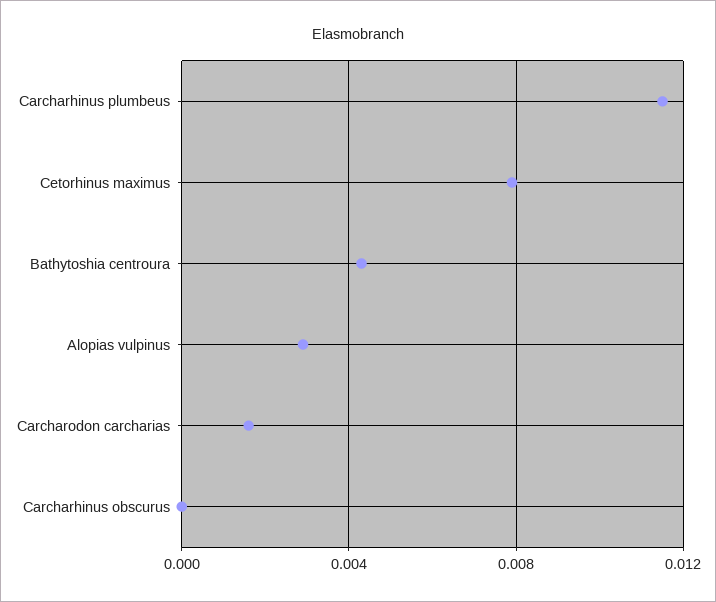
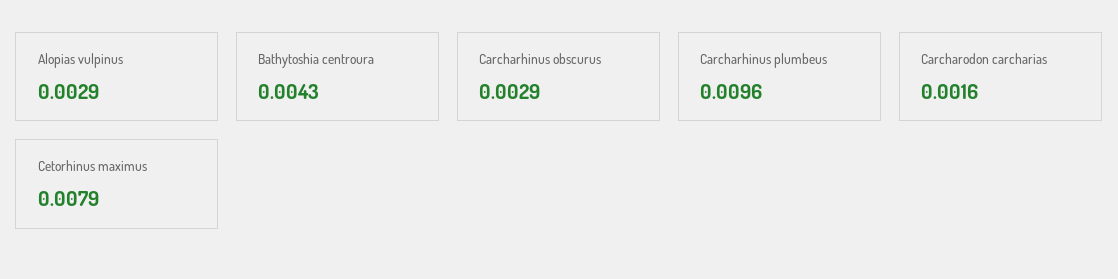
Carcharhinus plumbeus: 0.0115 -> 0.0096
Carcharhinus obscurus: 0 -> 0.0029

